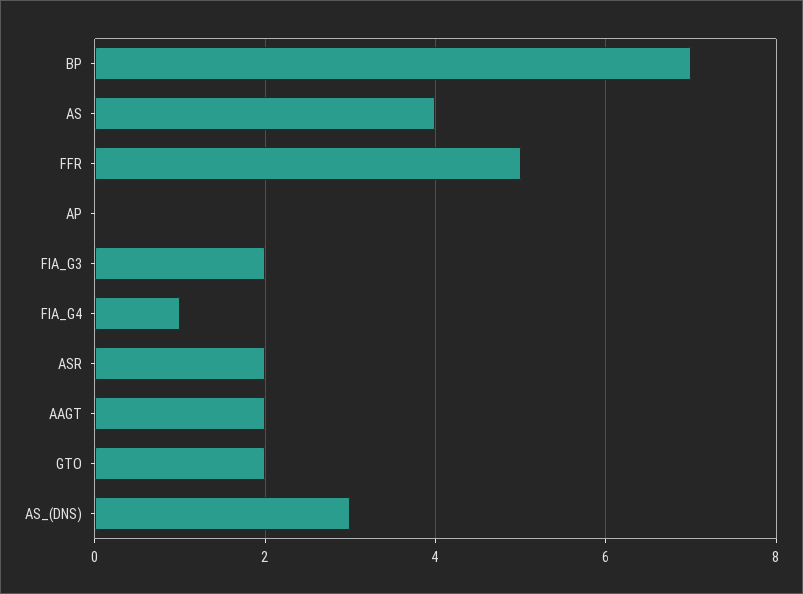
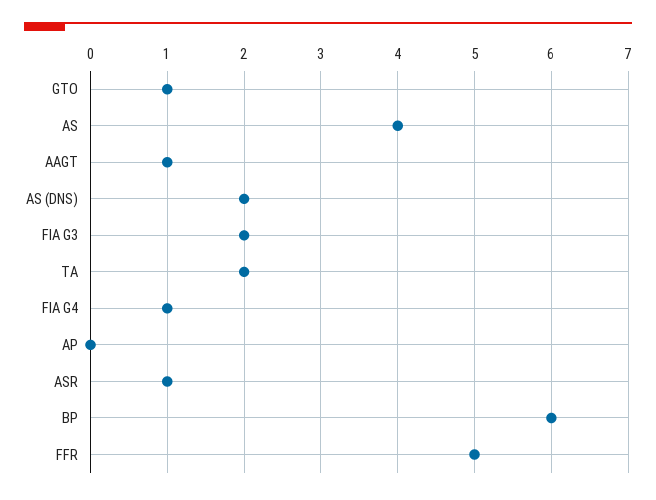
BP: 7 -> 6
ASR: 2 -> 1
AAGT: 2 -> 1
GTO: 2 -> 1
AS_(DNS): 3 -> 2
TA: none -> 2

